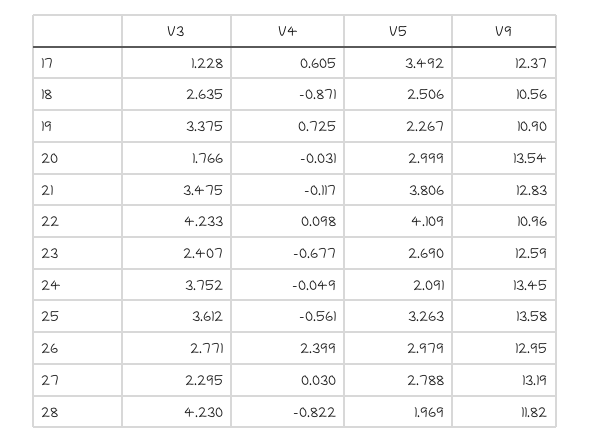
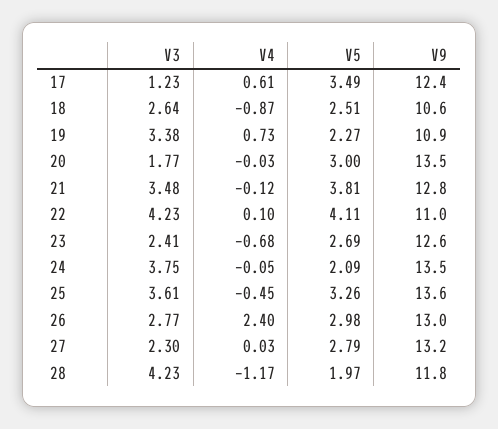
V4, 25: -0.561 -> -0.45
V4, 28: -0.822 -> -1.17

